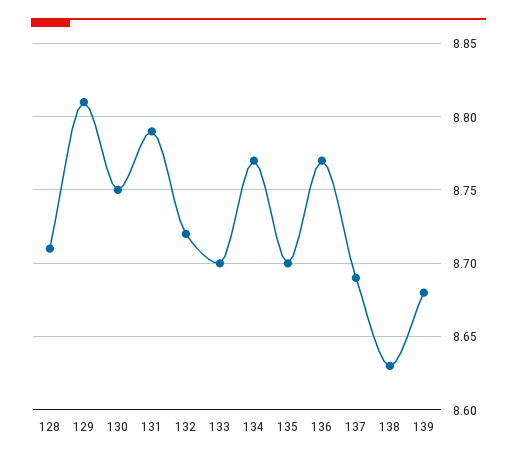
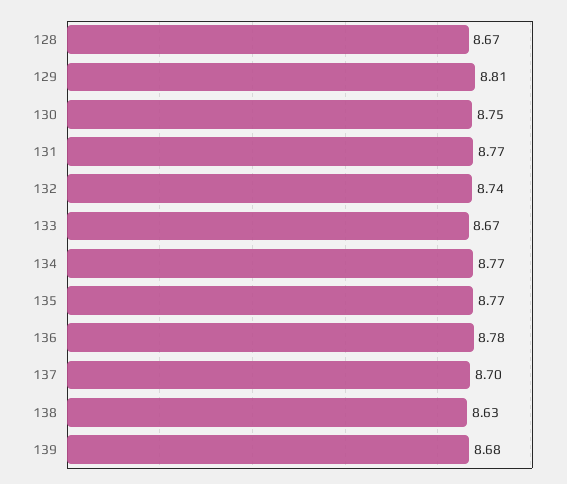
128: 8.71 -> 8.67
131: 8.79 -> 8.77
132: 8.72 -> 8.74
133: 8.7 -> 8.67
135: 8.7 -> 8.77
136: 8.77 -> 8.78
137: 8.69 -> 8.7

